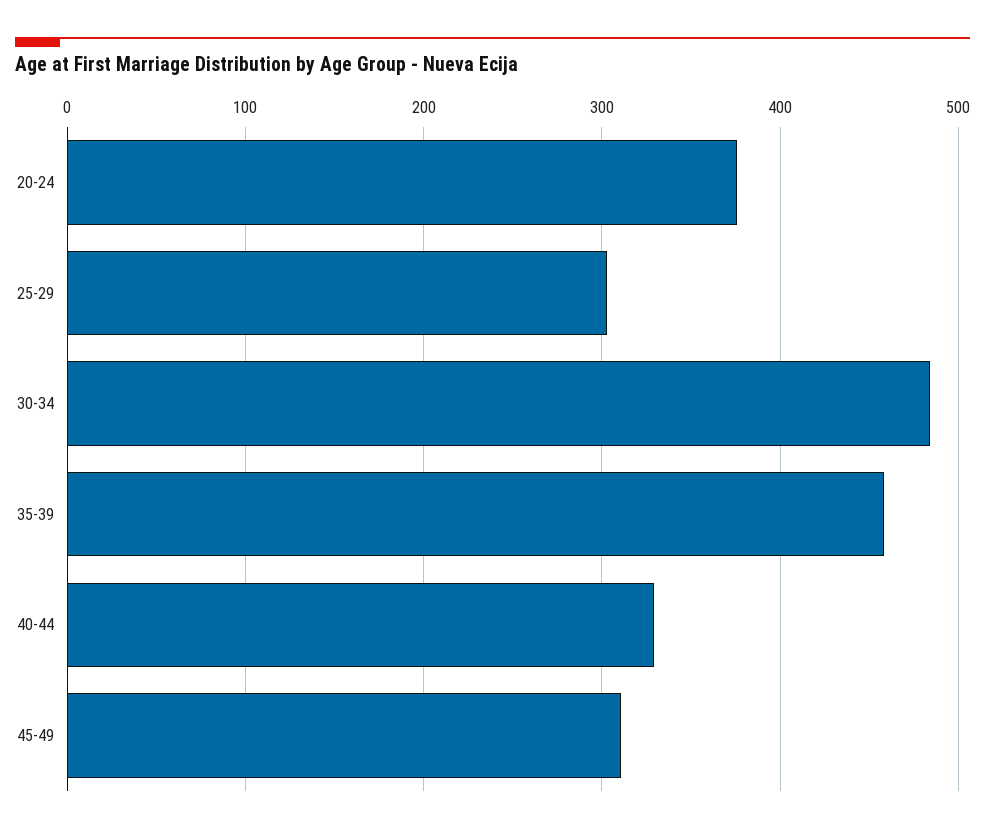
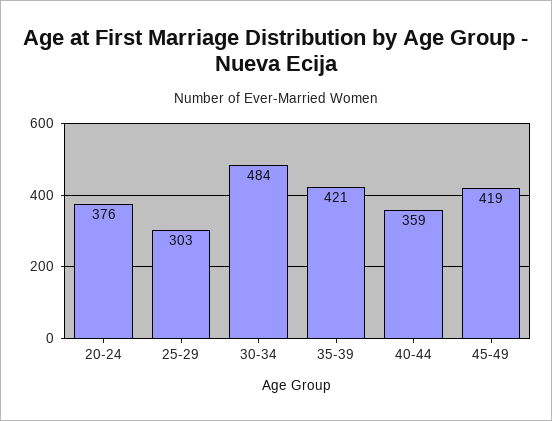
35-39: 460 -> 421
40-44: 330 -> 359
45-49: 310 -> 419

